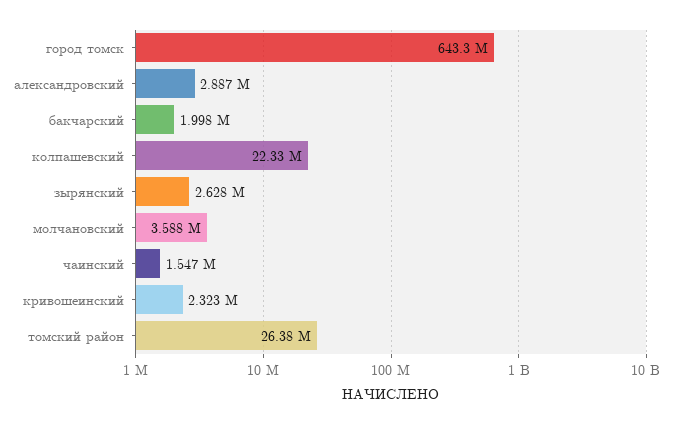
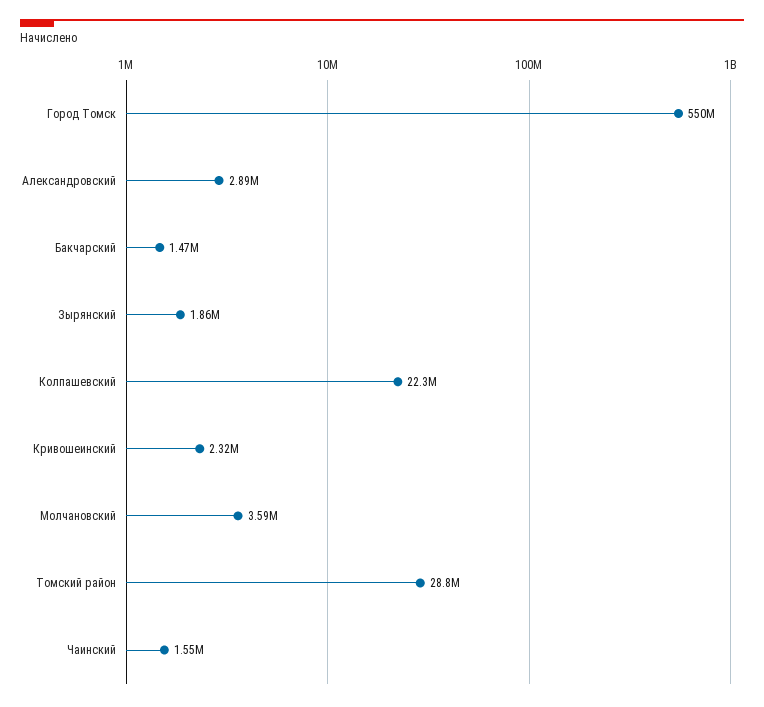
город томск: 643300000 -> 550000000
бакчарский: 1998000 -> 1470000
зырянский: 2628000 -> 1860000
томский район: 26380000 -> 28800000

